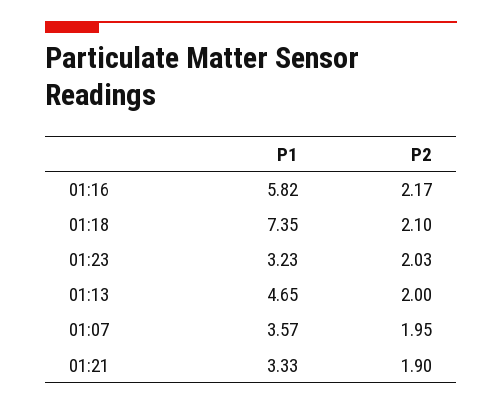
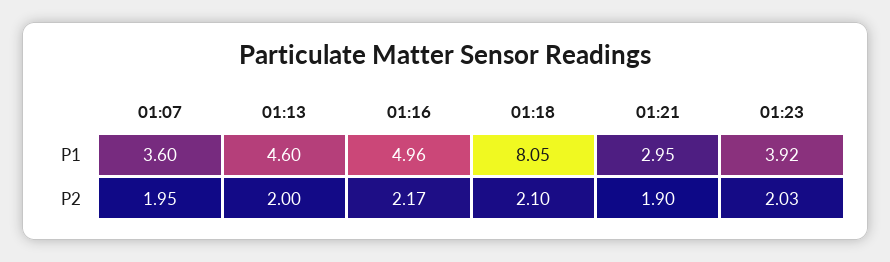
P1, 01:16: 5.82 -> 4.96
P1, 01:18: 7.35 -> 8.05
P1, 01:23: 3.23 -> 3.92
P1, 01:13: 4.65 -> 4.6
P1, 01:07: 3.57 -> 3.6
P1, 01:21: 3.33 -> 2.95

